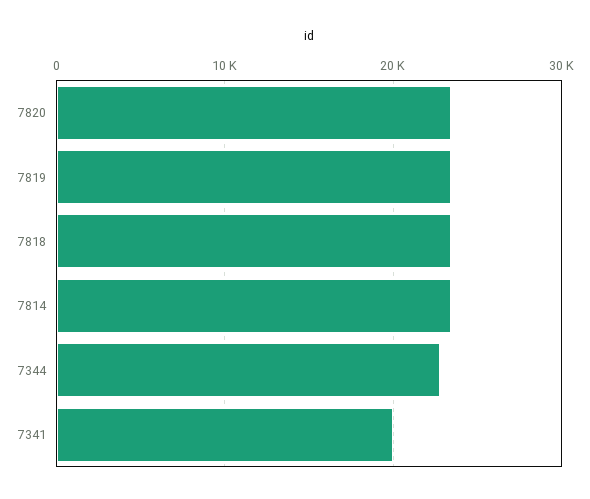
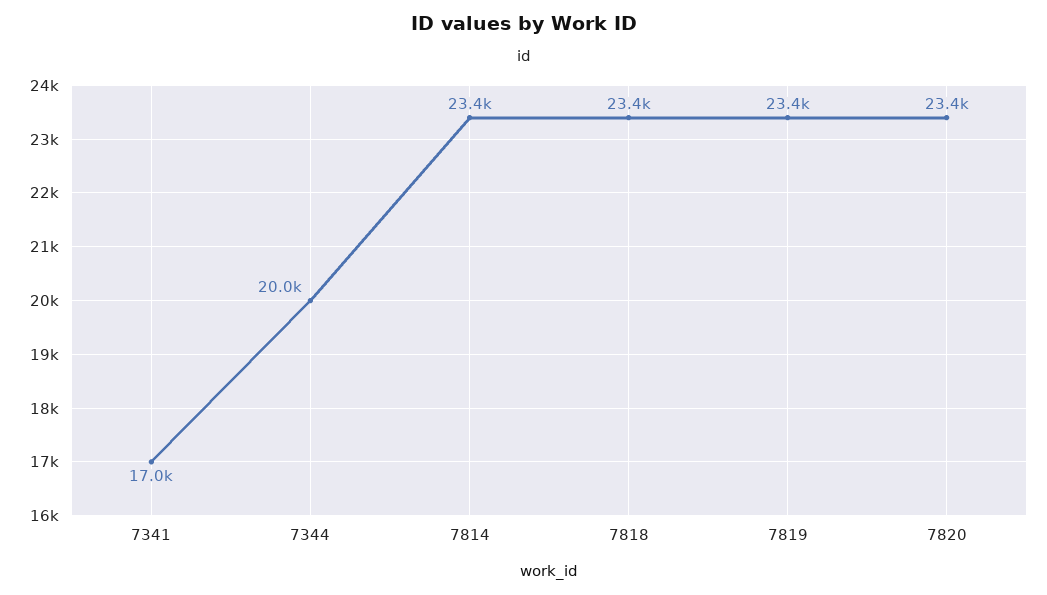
7344: 23000 -> 20000
7341: 20000 -> 17000

